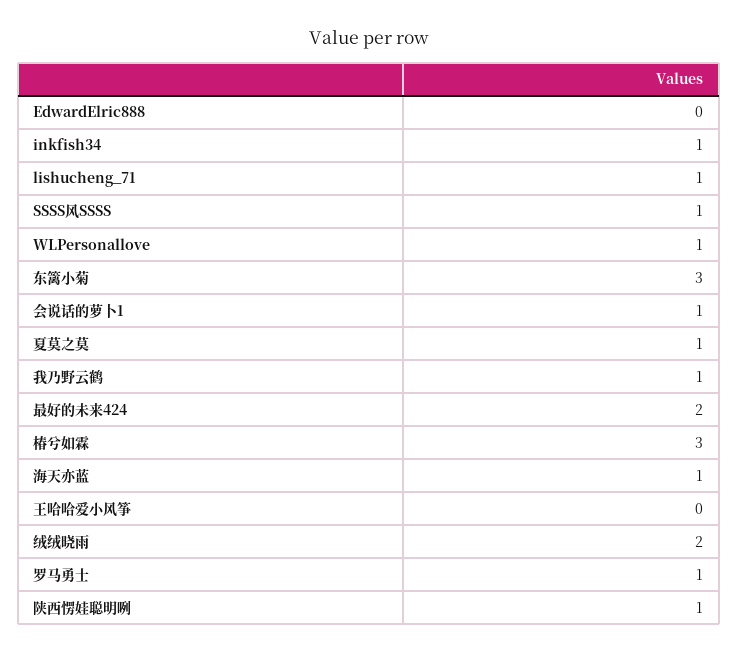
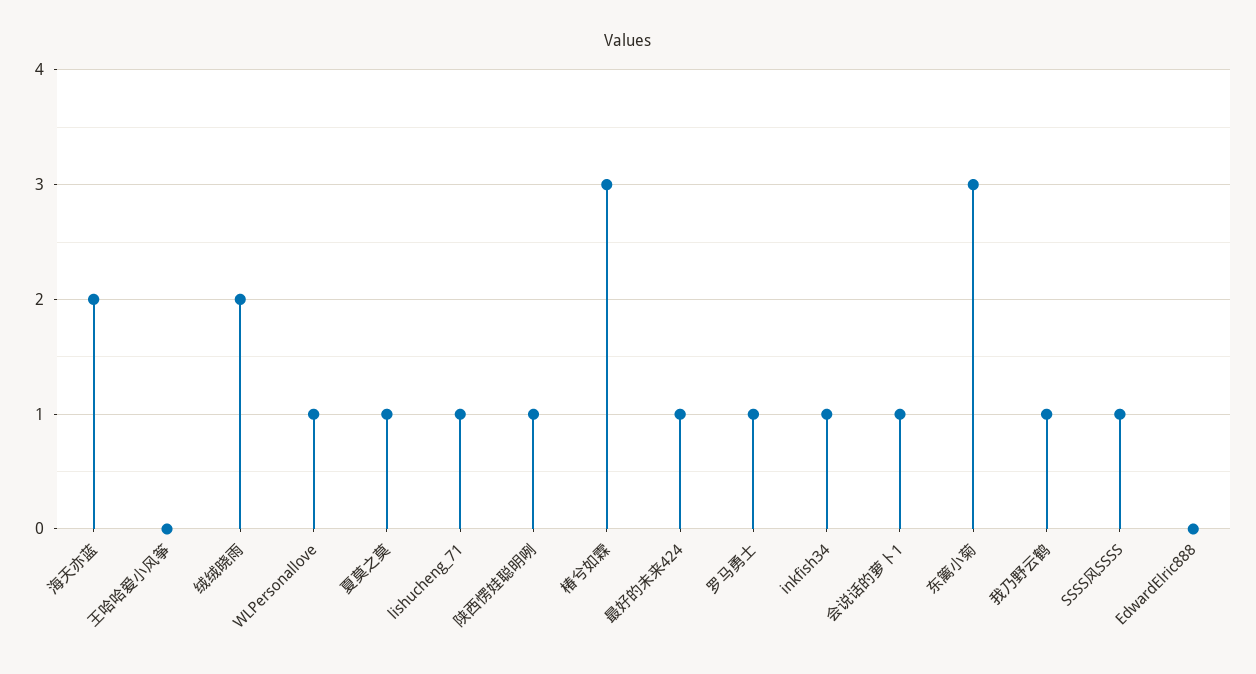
最好的未来424: 2 -> 1
海天亦蓝: 1 -> 2

